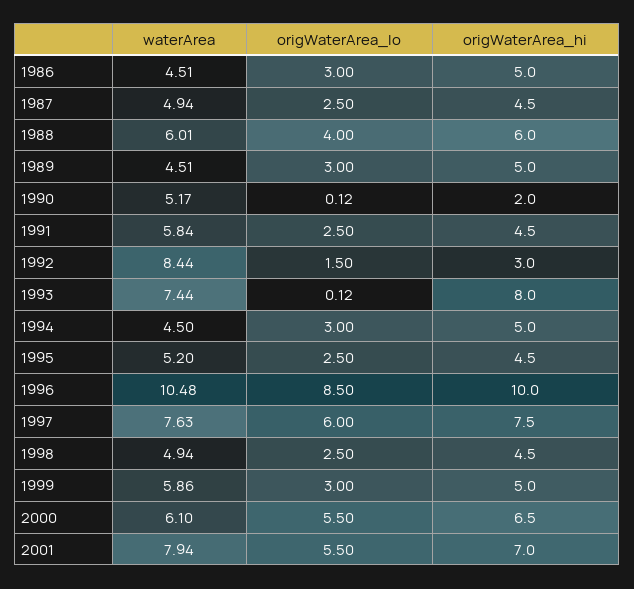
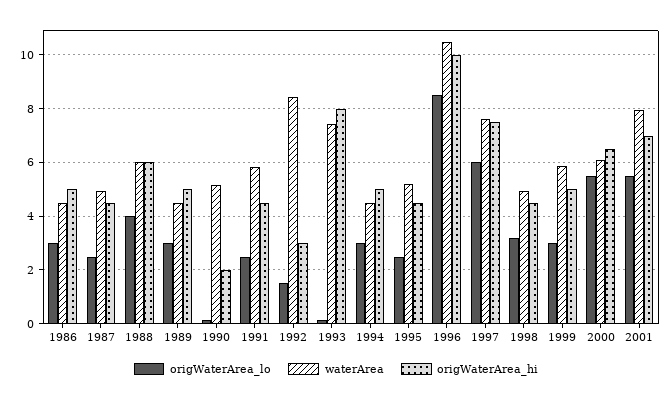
origWaterArea_lo, 1998: 2.5 -> 3.25

